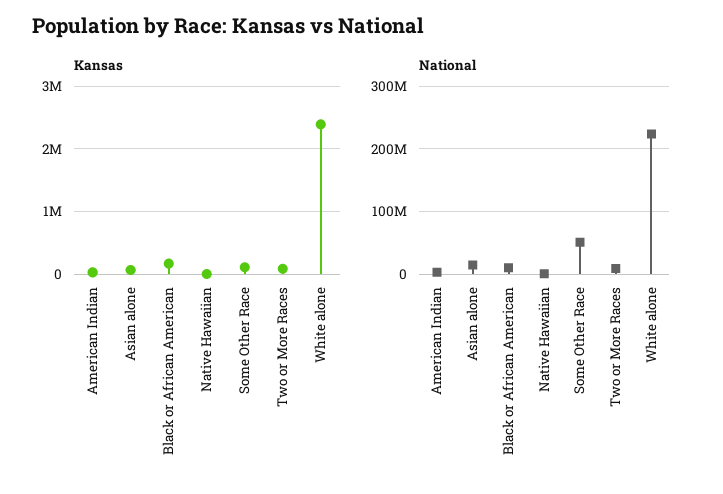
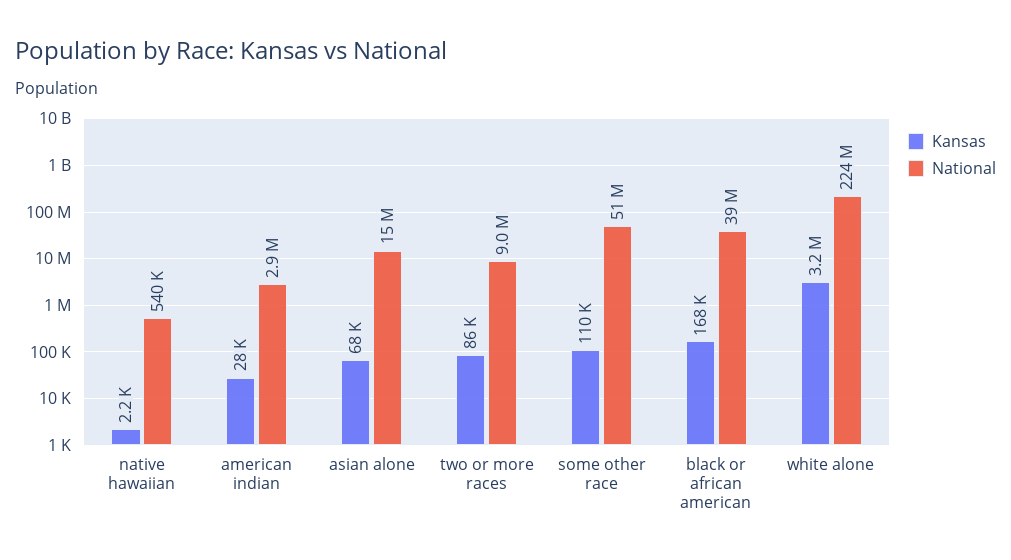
Kansas, White alone: 2400000 -> 3200000
National, Black or African American: 10000000 -> 39000000

